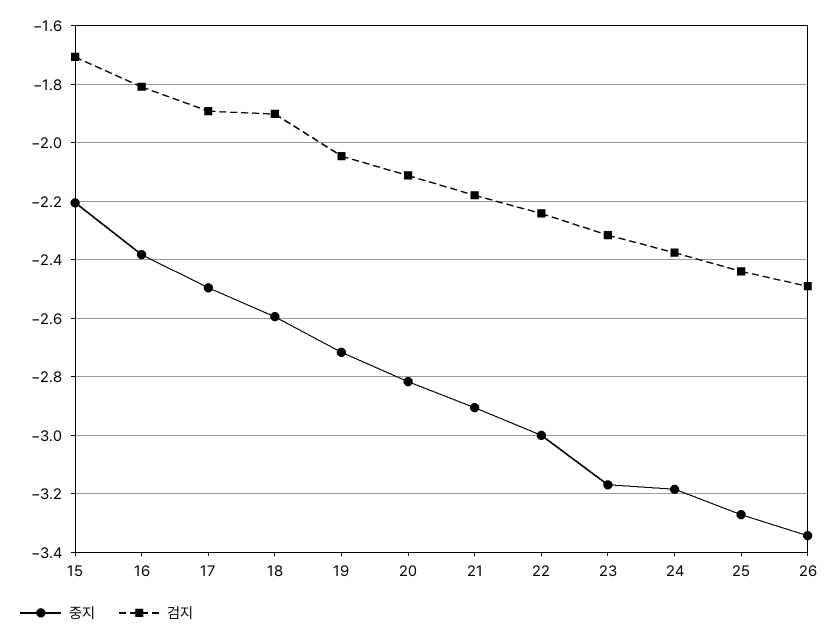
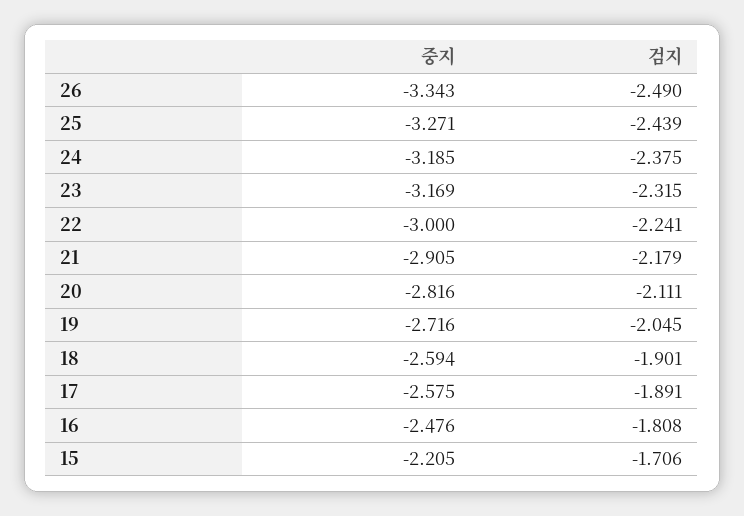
중지, 16: -2.375 -> -2.476
중지, 17: -2.5 -> -2.575

